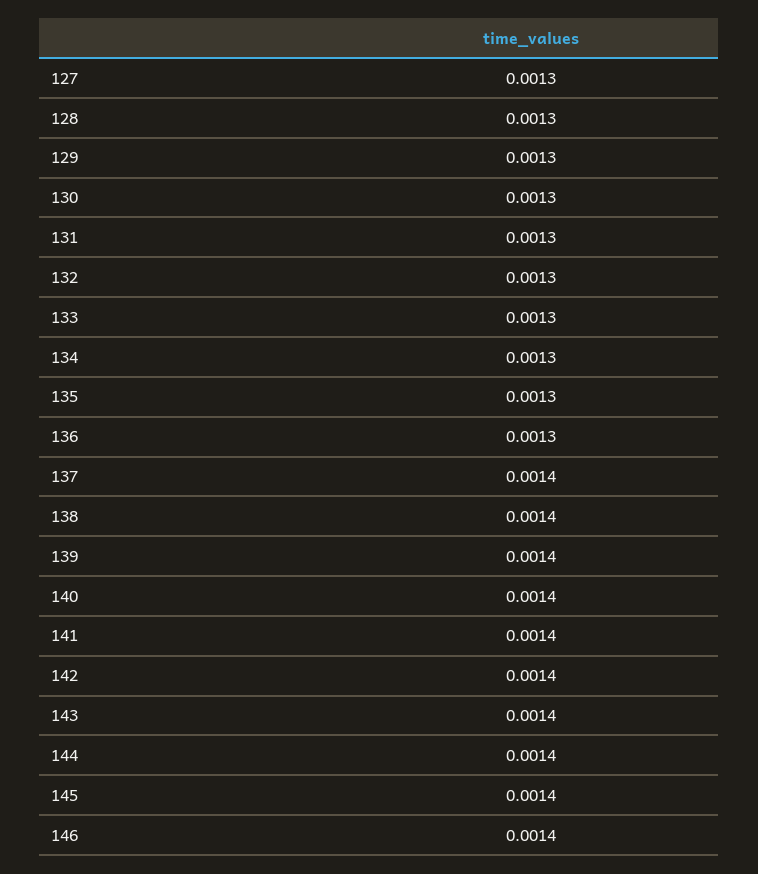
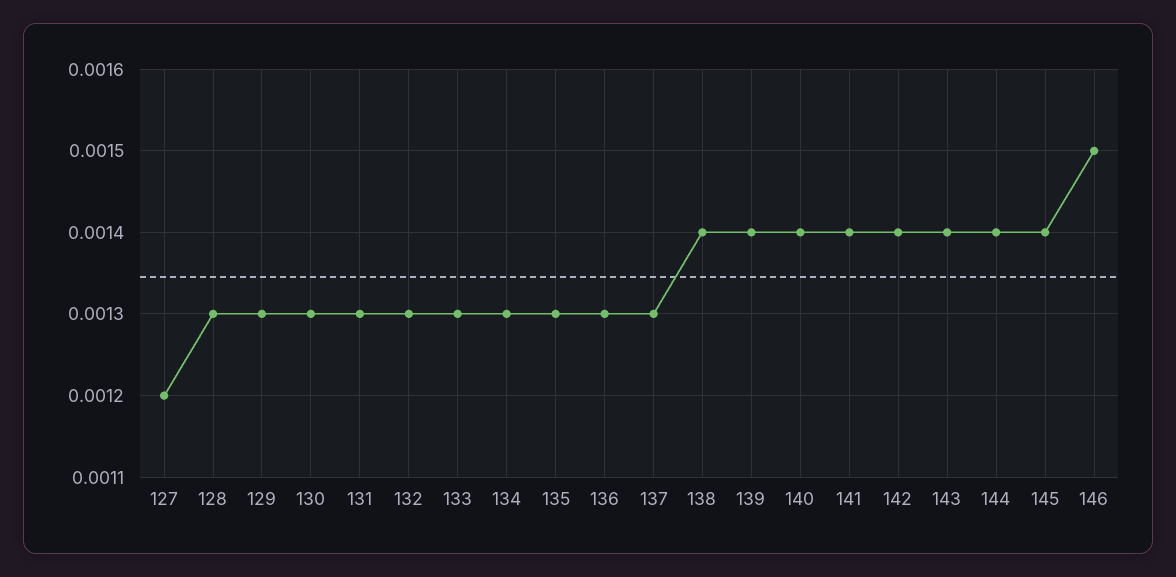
127: 0.0013 -> 0.0012
137: 0.0014 -> 0.0013
146: 0.0014 -> 0.0015

